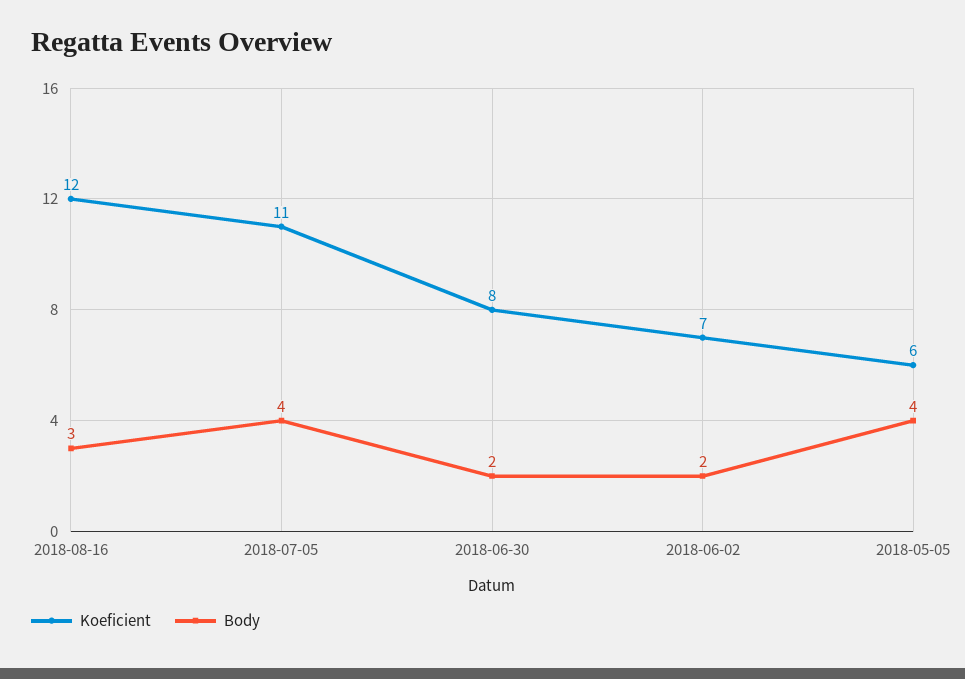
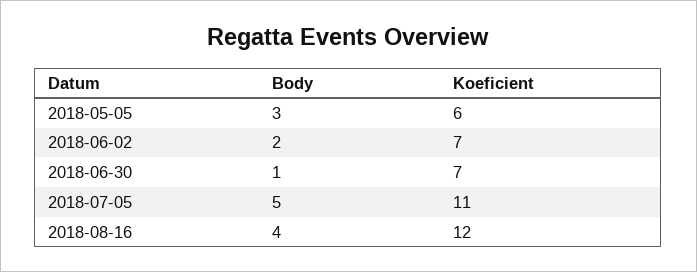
Body, 2018-08-16: 3 -> 4
Body, 2018-07-05: 4 -> 5
Koeficient, 2018-06-30: 8 -> 7
Body, 2018-06-30: 2 -> 1
Body, 2018-05-05: 4 -> 3

